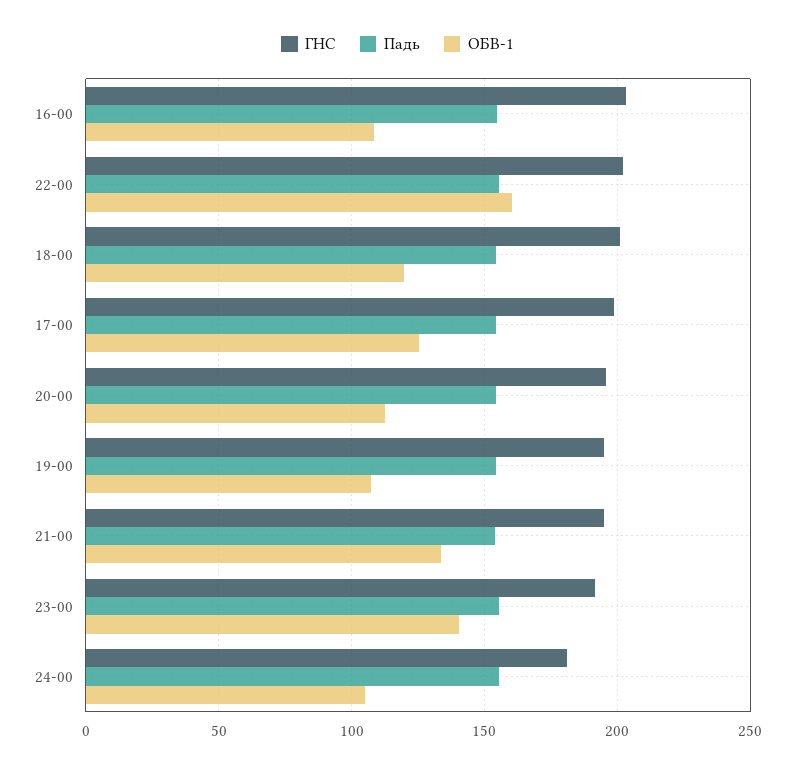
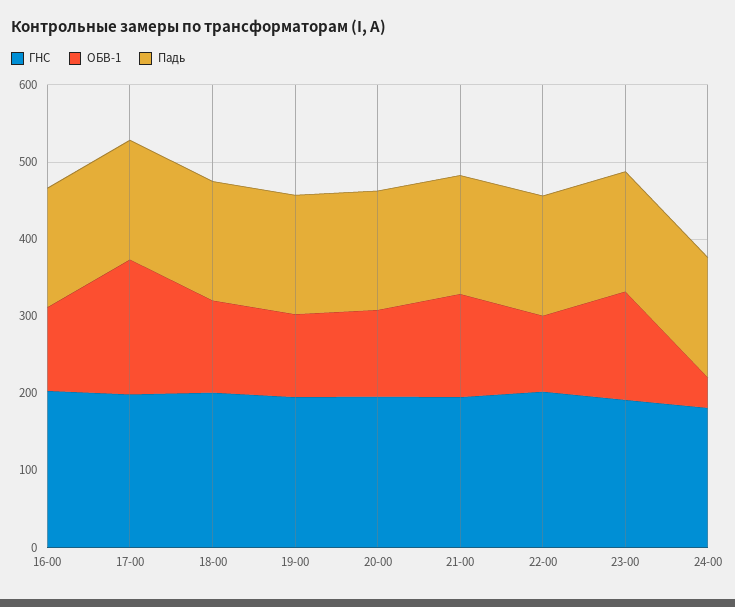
ОБВ-1, 22-00: 160 -> 100
ОБВ-1, 17-00: 125 -> 180
ОБВ-1, 24-00: 105 -> 40

